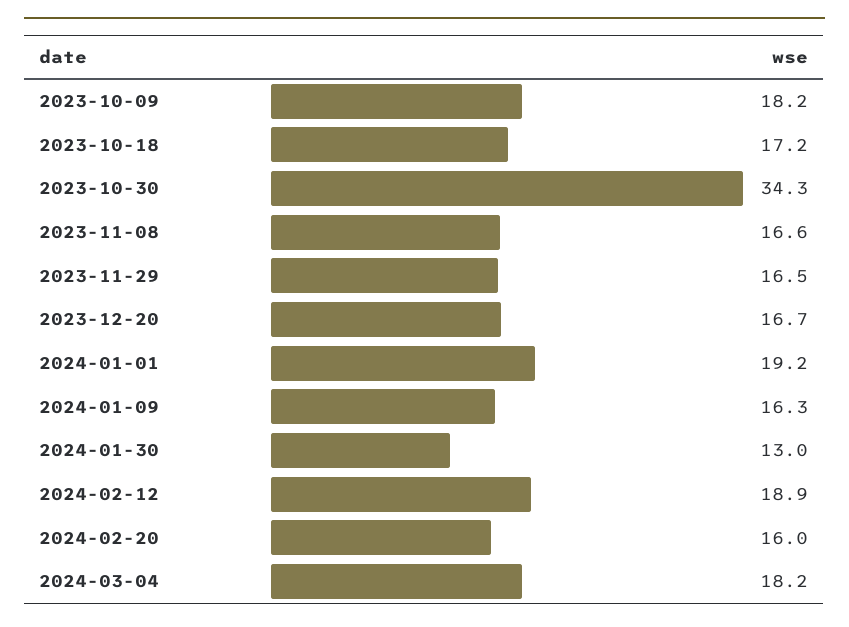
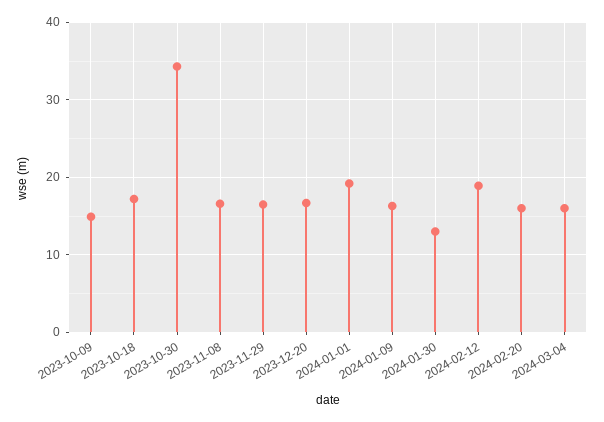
2023-10-09: 18.2 -> 15
2024-03-04: 18.2 -> 16

